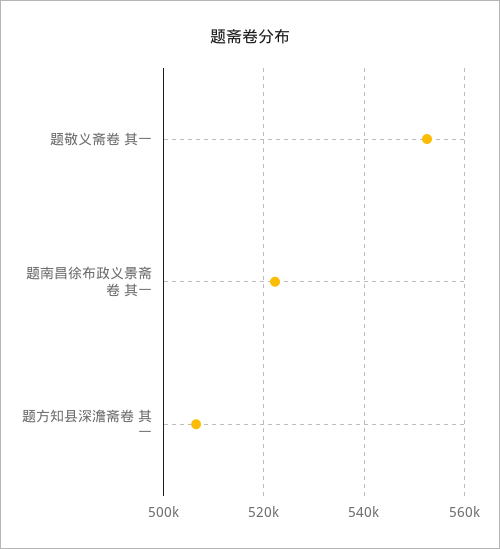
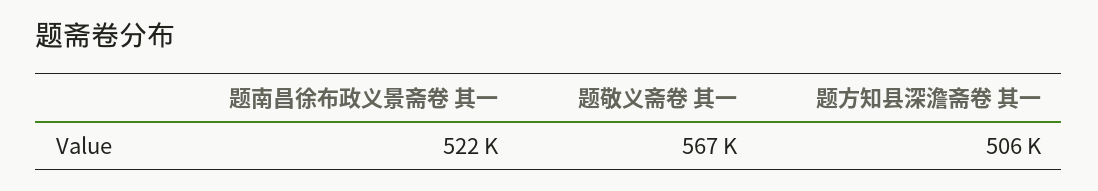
题敬义斋卷 其一: 552000 -> 567000

